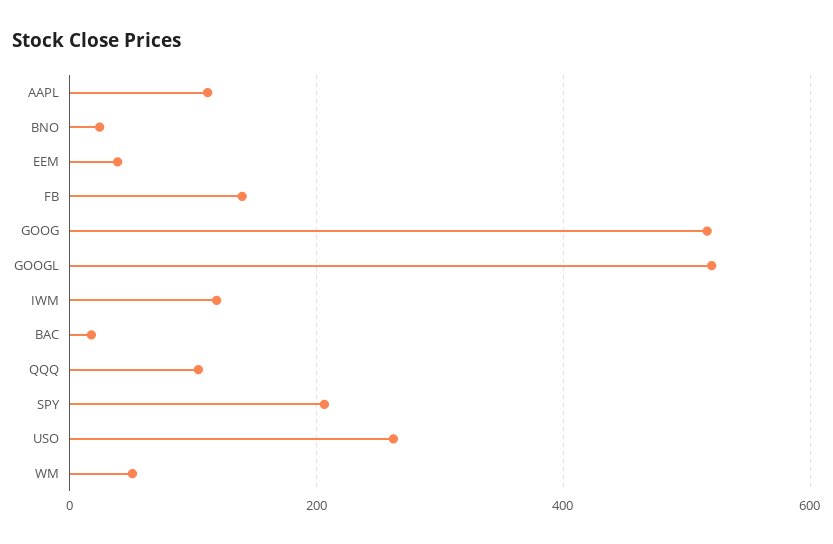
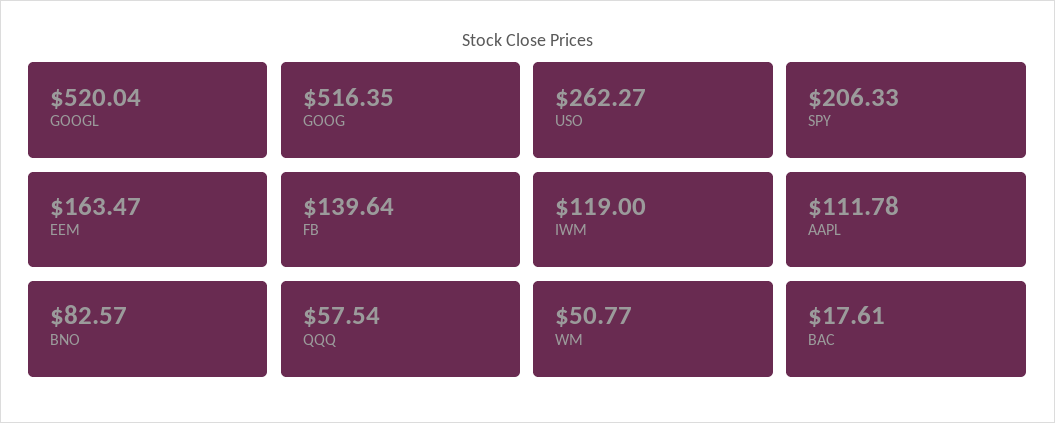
BNO: 20 -> 82.57
EEM: 40 -> 163.47
QQQ: 100 -> 57.54

